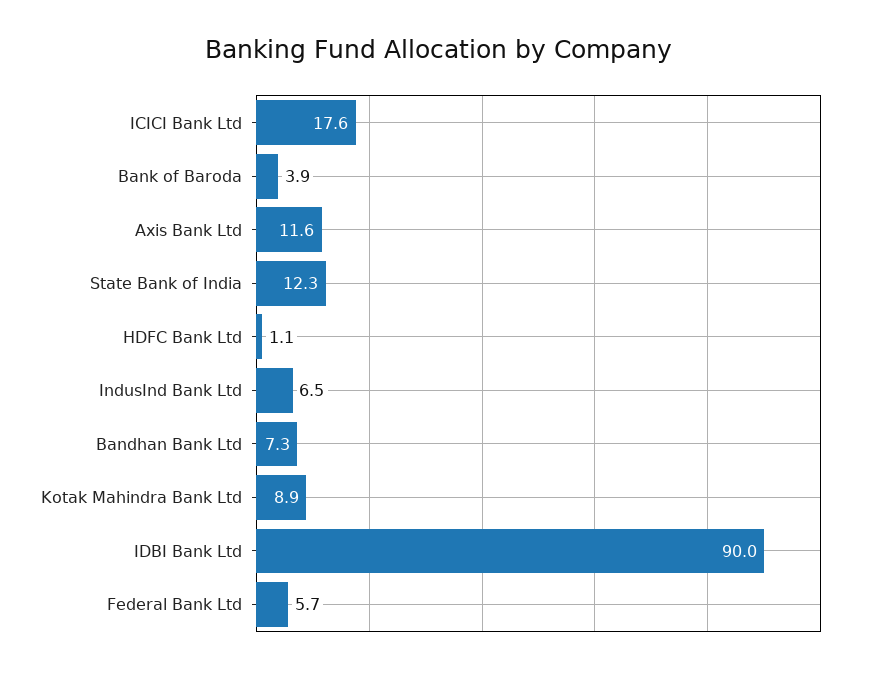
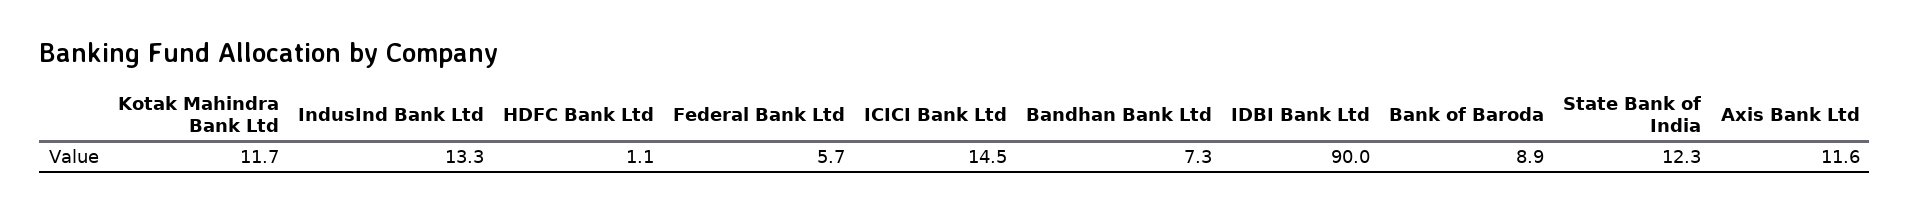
ICICI Bank Ltd: 17.6 -> 14.5
Bank of Baroda: 3.9 -> 8.9
IndusInd Bank Ltd: 6.5 -> 13.3
Kotak Mahindra Bank Ltd: 8.9 -> 11.7

